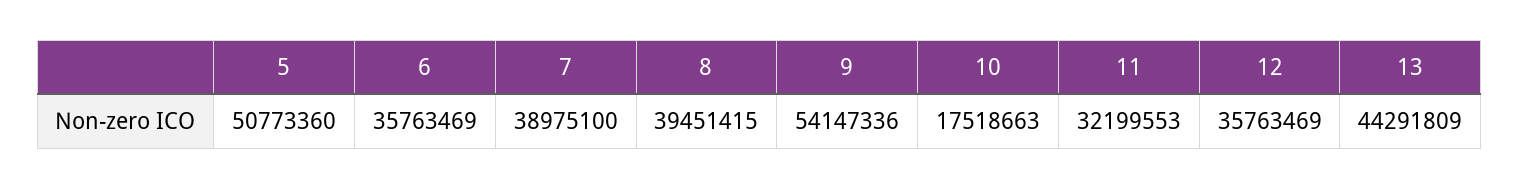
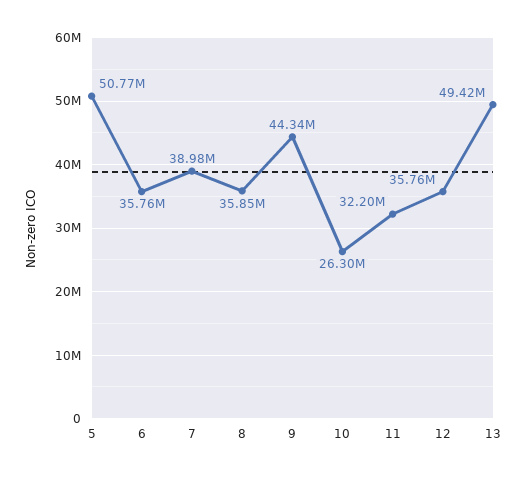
8: 39451415 -> 35850000
9: 54147336 -> 44340000
10: 17518663 -> 26300000
13: 44291809 -> 49420000

